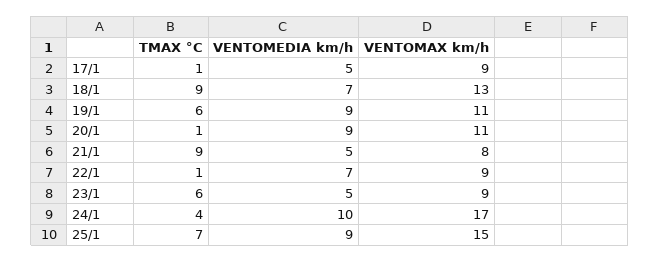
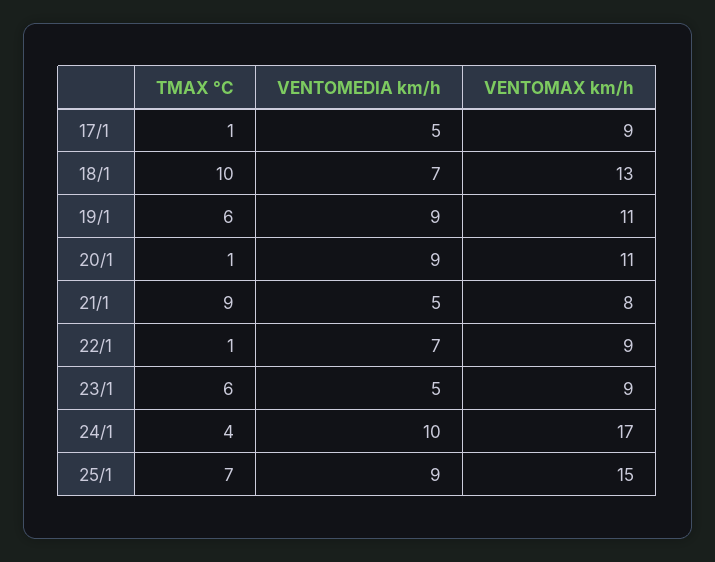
TMAX °C, 18/1: 9 -> 10

